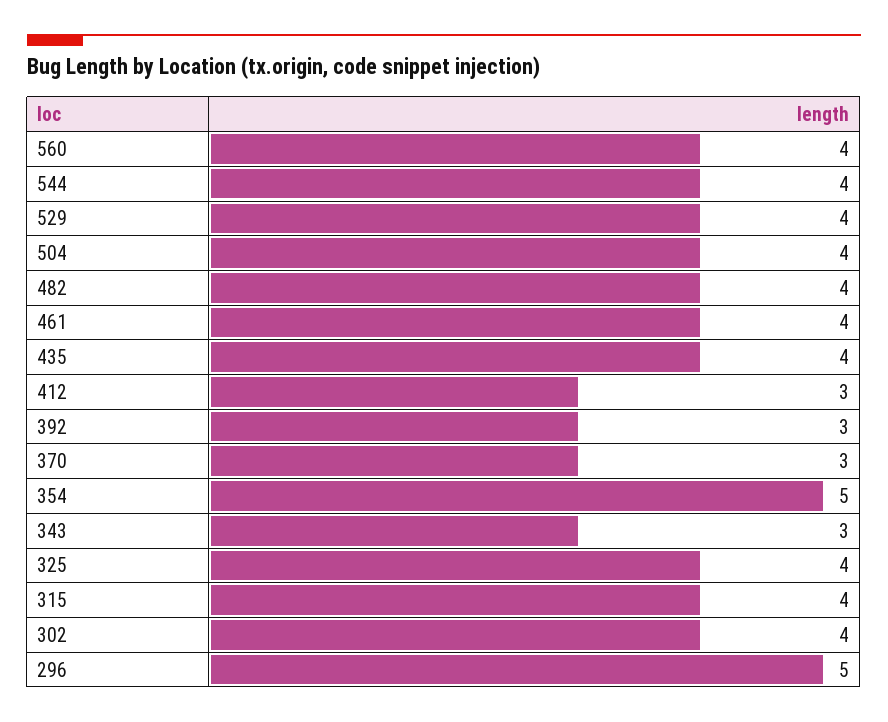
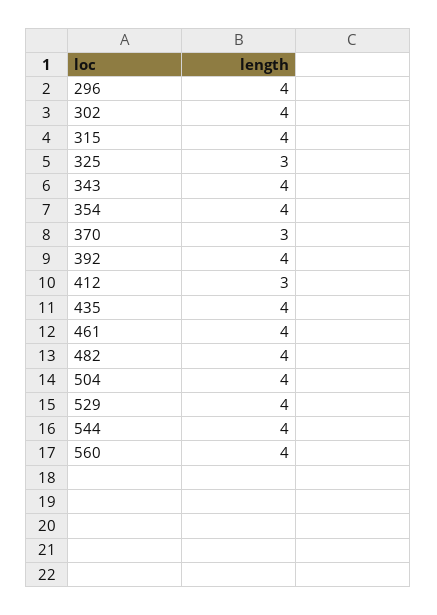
392: 3 -> 4
354: 5 -> 4
343: 3 -> 4
325: 4 -> 3
296: 5 -> 4

